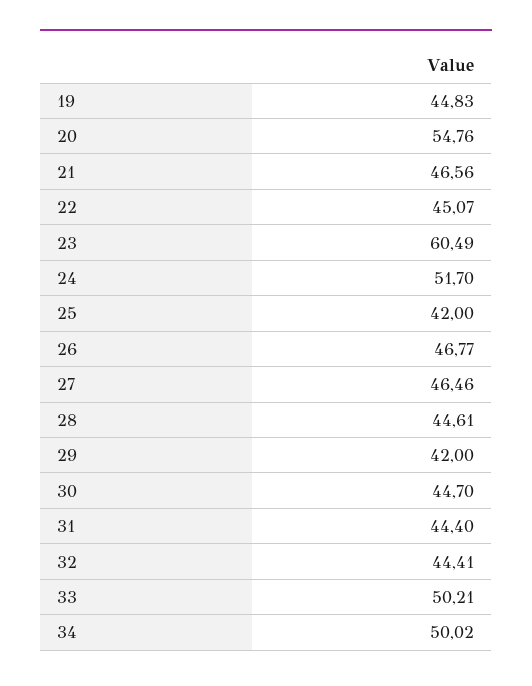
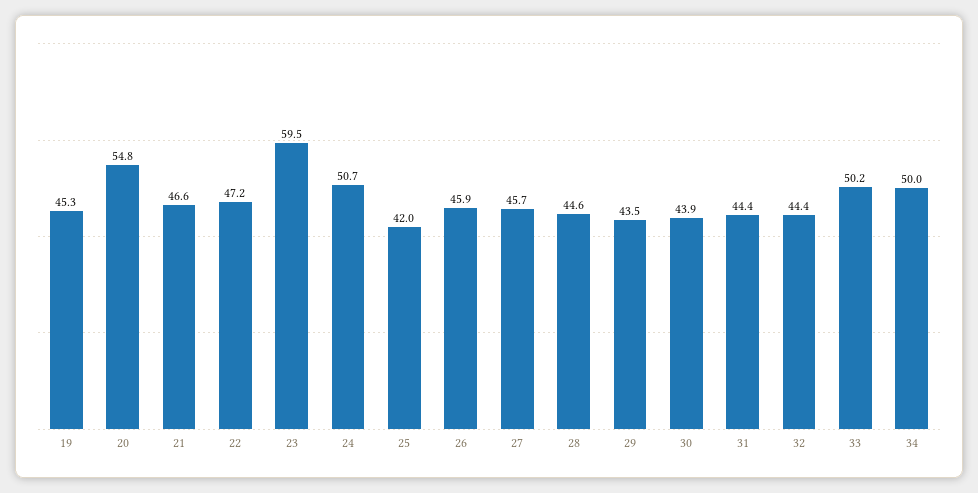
19: 44.83 -> 45.3
22: 45.07 -> 47.2
23: 60.49 -> 59.5
24: 51.7 -> 50.7
26: 46.77 -> 45.9
27: 46.46 -> 45.7
29: 42 -> 43.5
30: 44.7 -> 43.9

